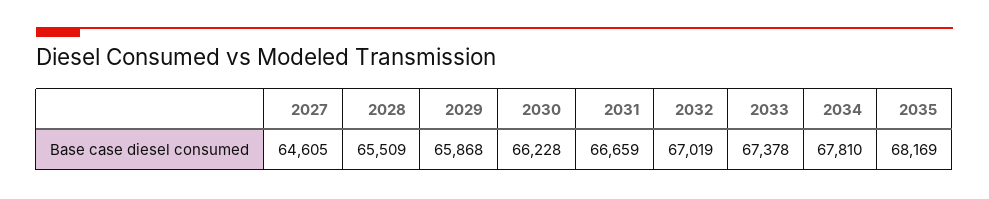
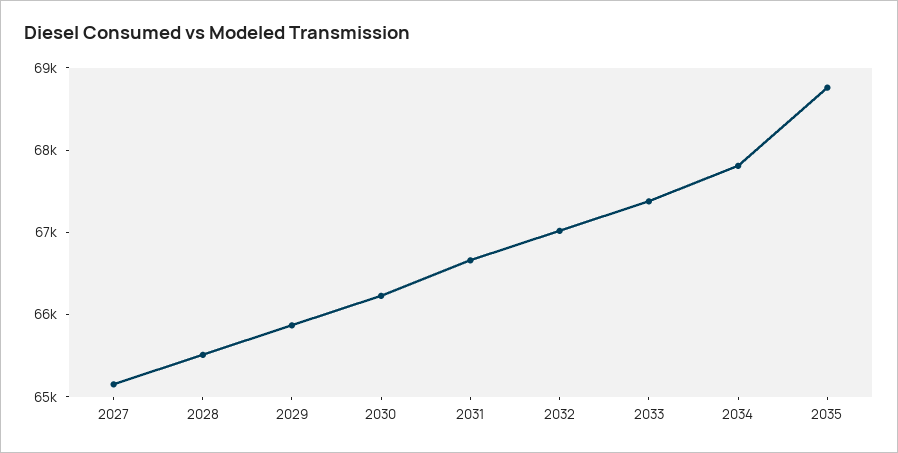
2027: 64605 -> 65200
2035: 68169 -> 68800

